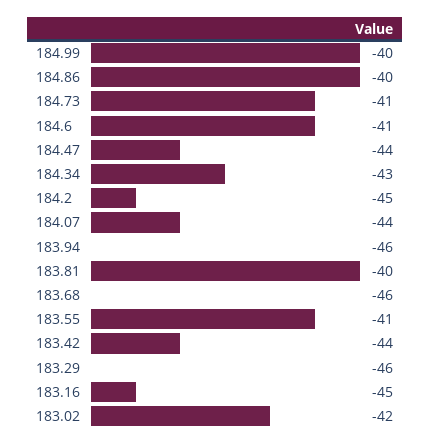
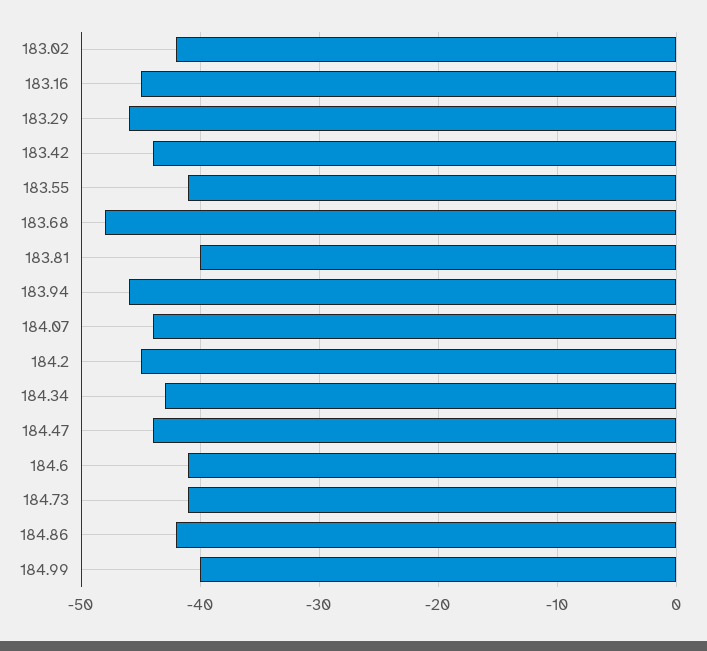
184.86: -40 -> -42
183.68: -46 -> -48

